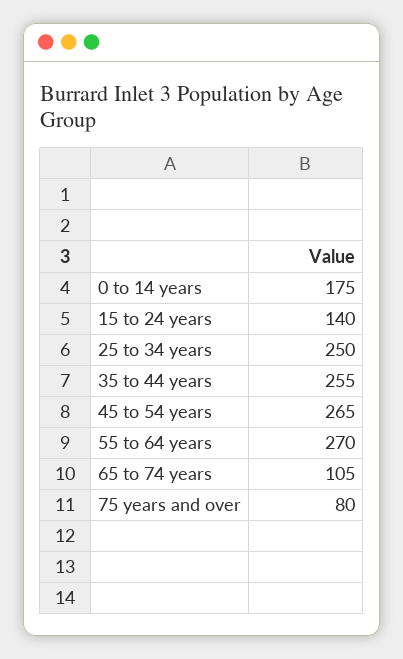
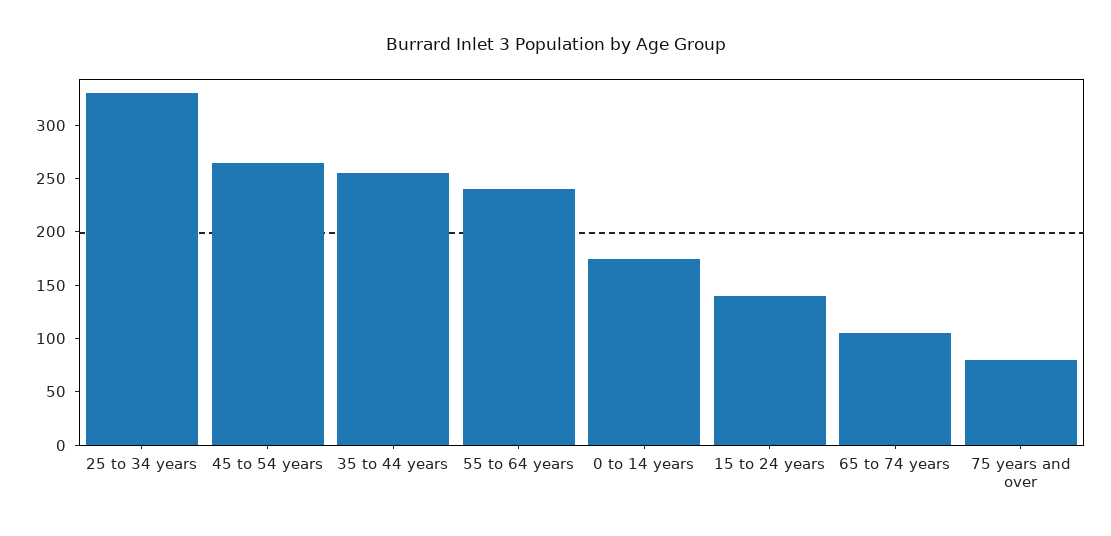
25 to 34 years: 250 -> 330
55 to 64 years: 270 -> 240

